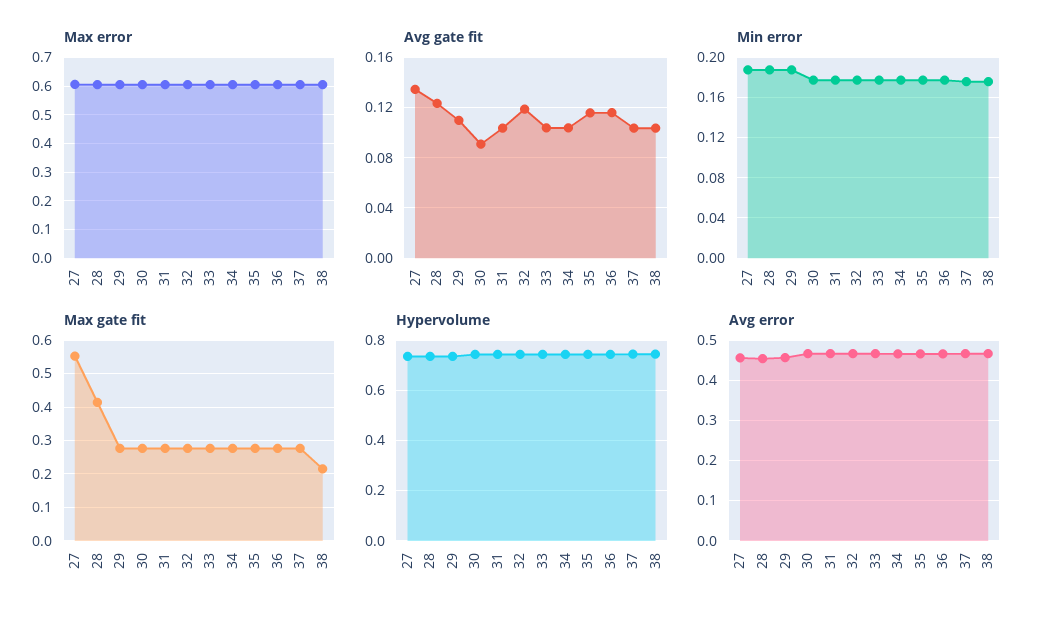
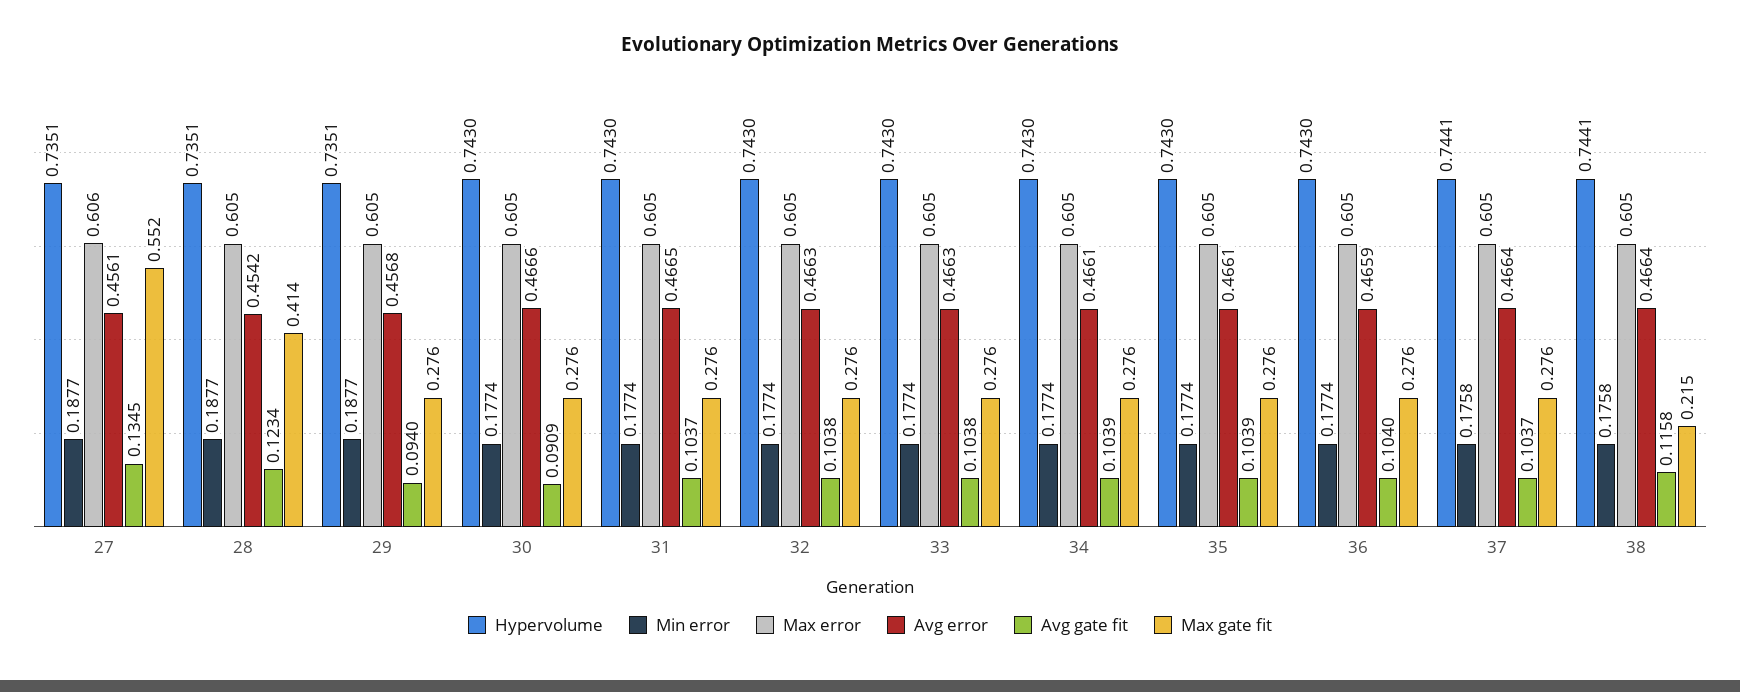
Avg gate fit, 29: 0.11 -> 0.094
Avg gate fit, 32: 0.12 -> 0.1038
Avg gate fit, 35: 0.115 -> 0.1039
Avg gate fit, 36: 0.115 -> 0.104
Avg gate fit, 38: 0.105 -> 0.1158

